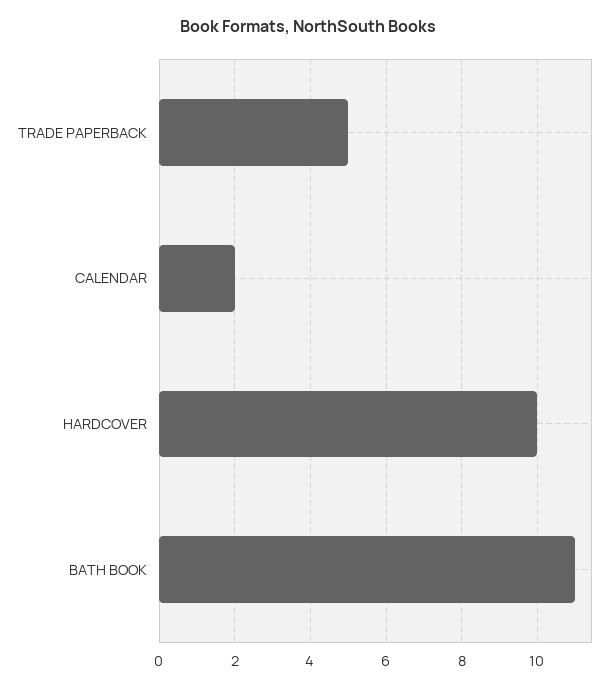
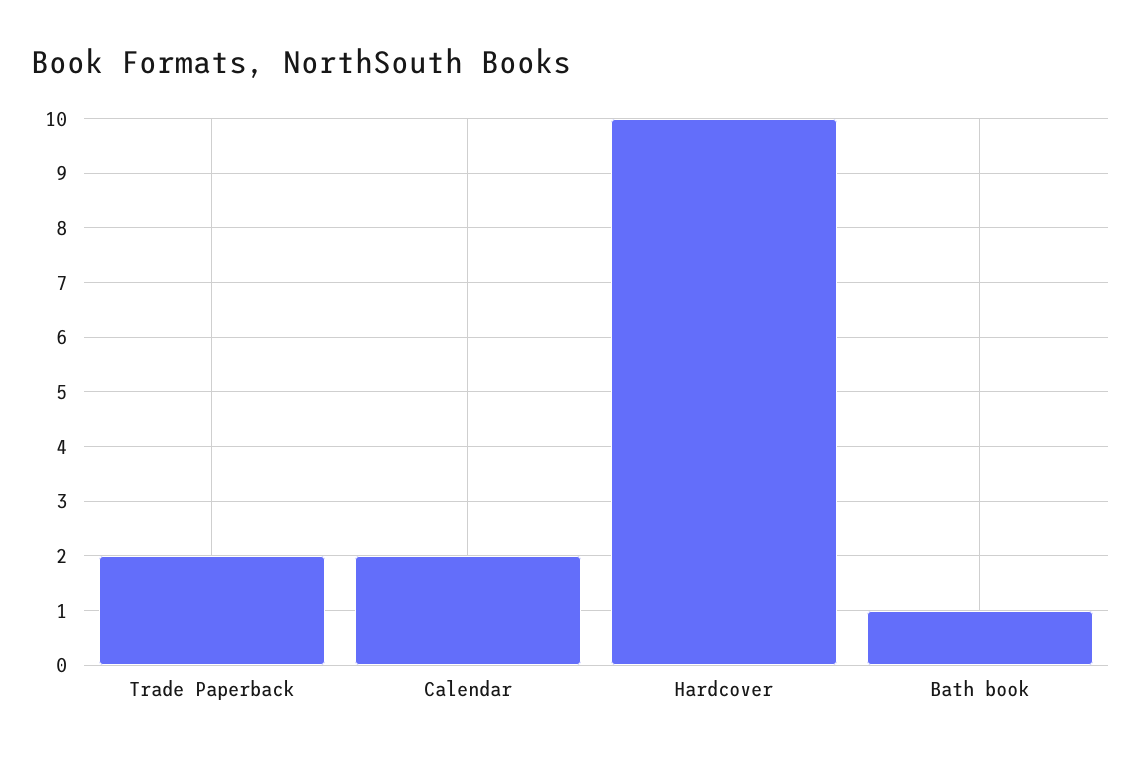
TRADE PAPERBACK: 5 -> 2
BATH BOOK: 11 -> 1

